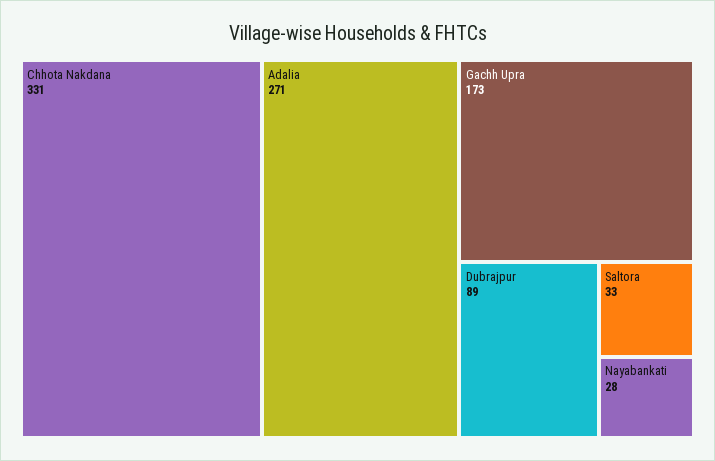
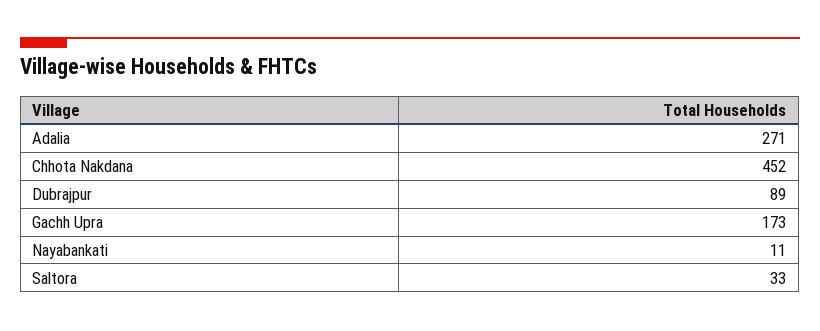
Chhota Nakdana: 331 -> 452
Nayabankati: 28 -> 11

